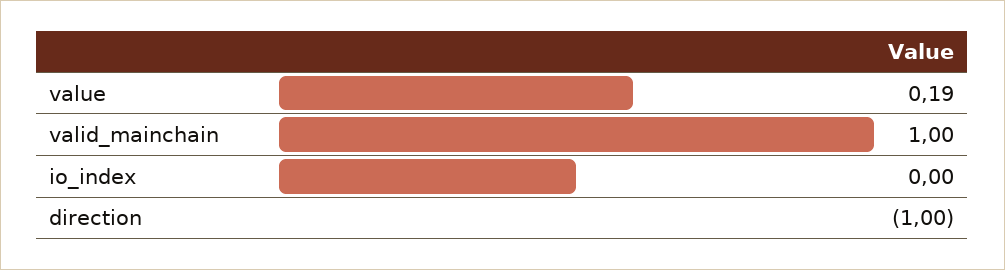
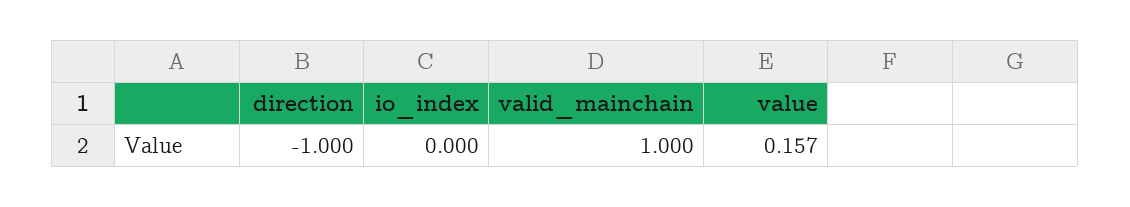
value: 0.19 -> 0.157

